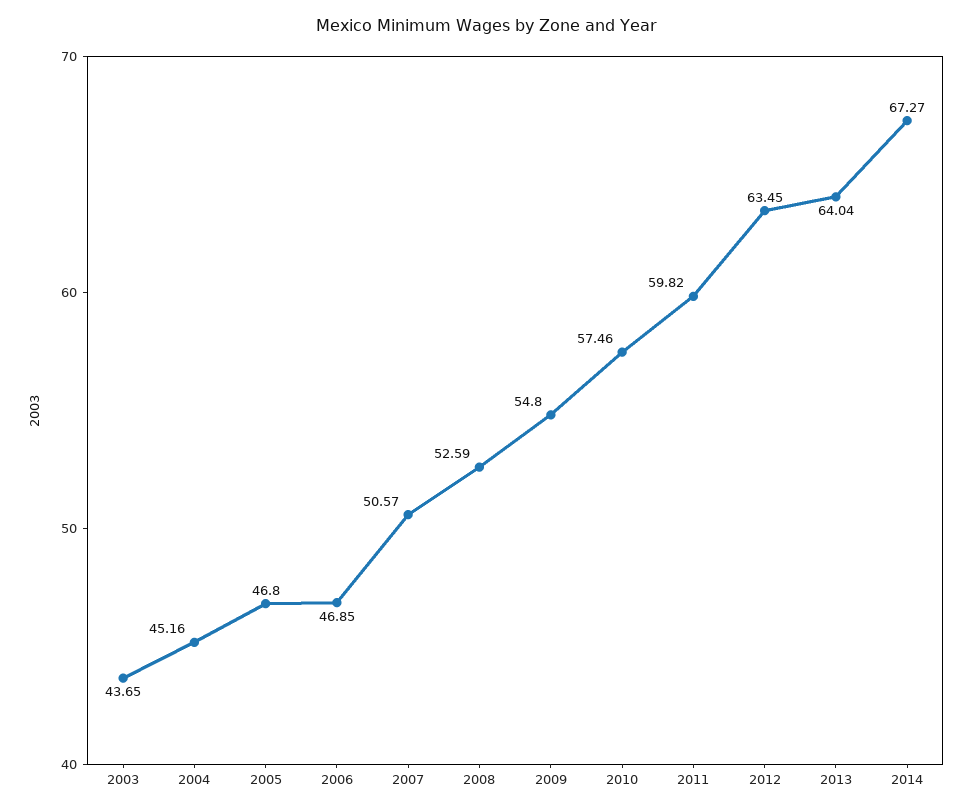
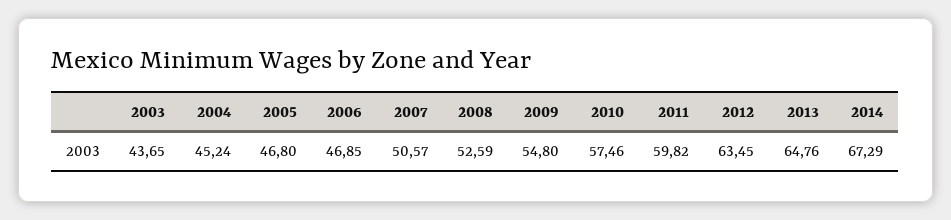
2004: 45.16 -> 45.24
2013: 64.04 -> 64.76
2014: 67.27 -> 67.29

